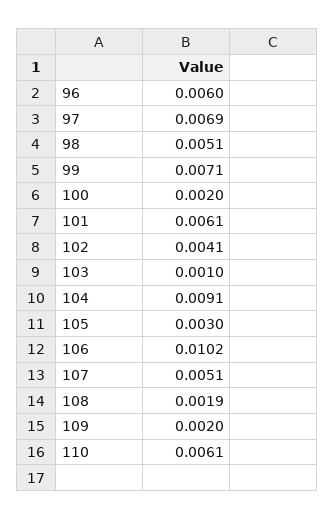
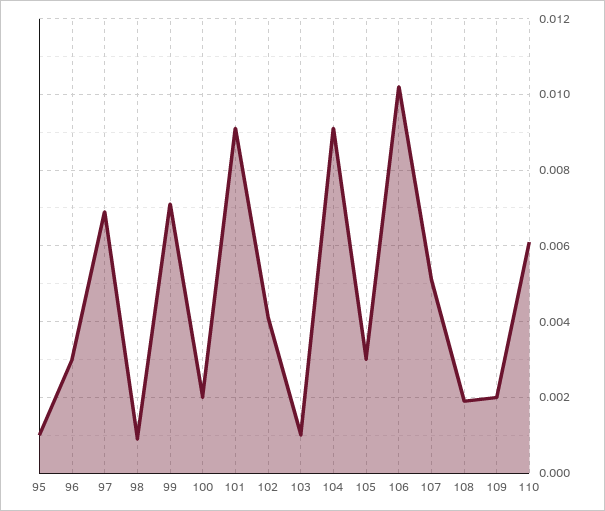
96: 0.006 -> 0.003
98: 0.0051 -> 0.001
101: 0.0061 -> 0.009
95: none -> 0.001

